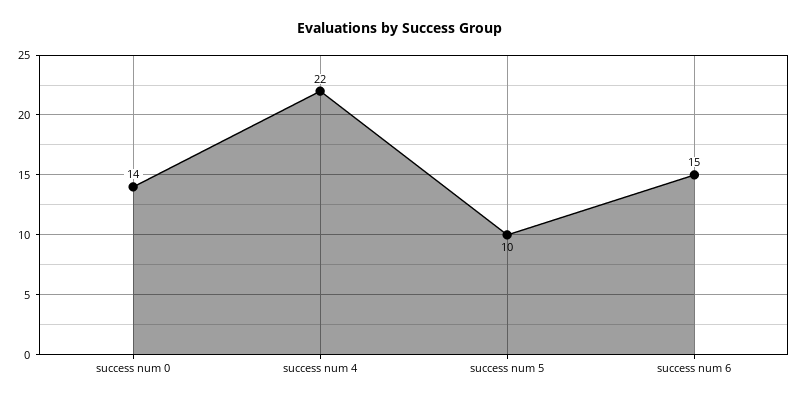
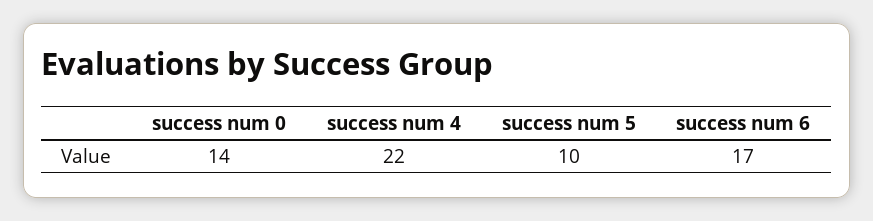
success num 6: 15 -> 17

